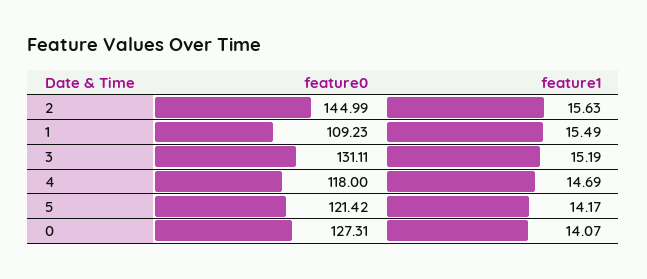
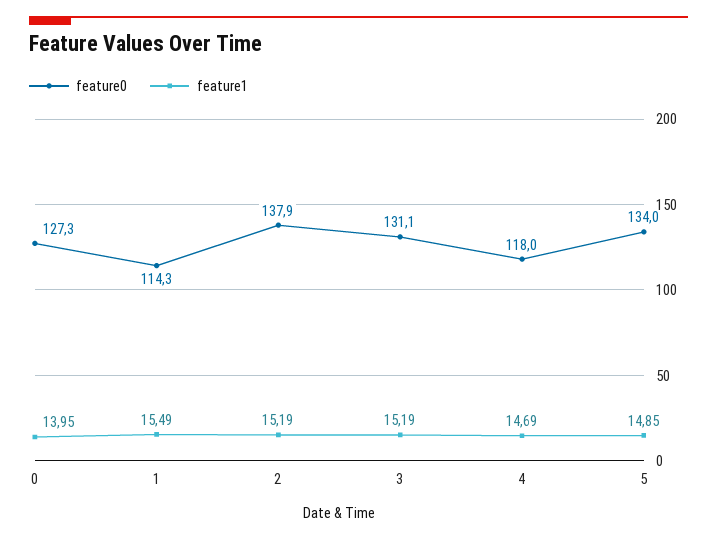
feature0, 2: 144.99 -> 137.9
feature1, 2: 15.63 -> 15.19
feature0, 1: 109.23 -> 114.3
feature0, 5: 121.42 -> 134
feature1, 5: 14.17 -> 14.85
feature1, 0: 14.07 -> 13.95

